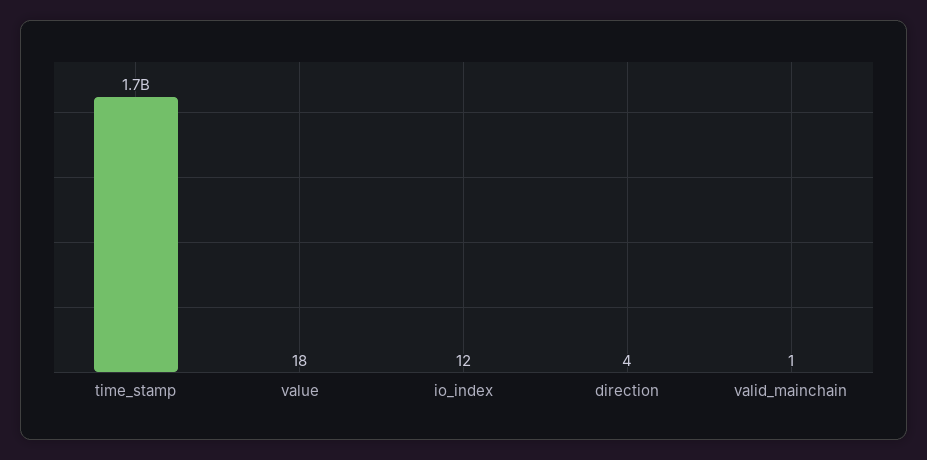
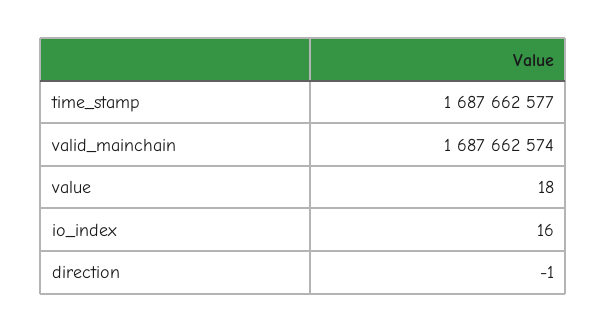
io_index: 12 -> 16
direction: 4 -> -1
valid_mainchain: 1 -> 1687662574

